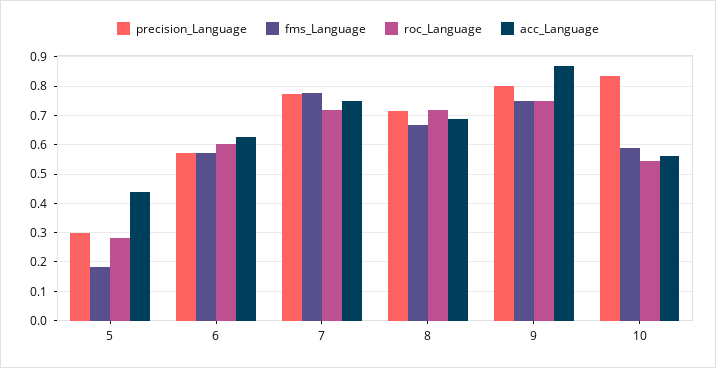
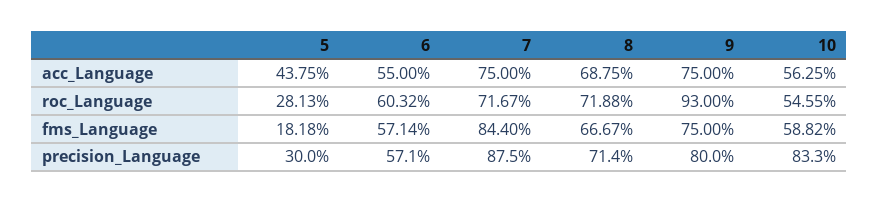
acc_Language, 6: 0.625 -> 0.55
precision_Language, 7: 0.775 -> 0.875
fms_Language, 7: 0.775 -> 0.844
roc_Language, 9: 0.75 -> 0.93
acc_Language, 9: 0.875 -> 0.75

